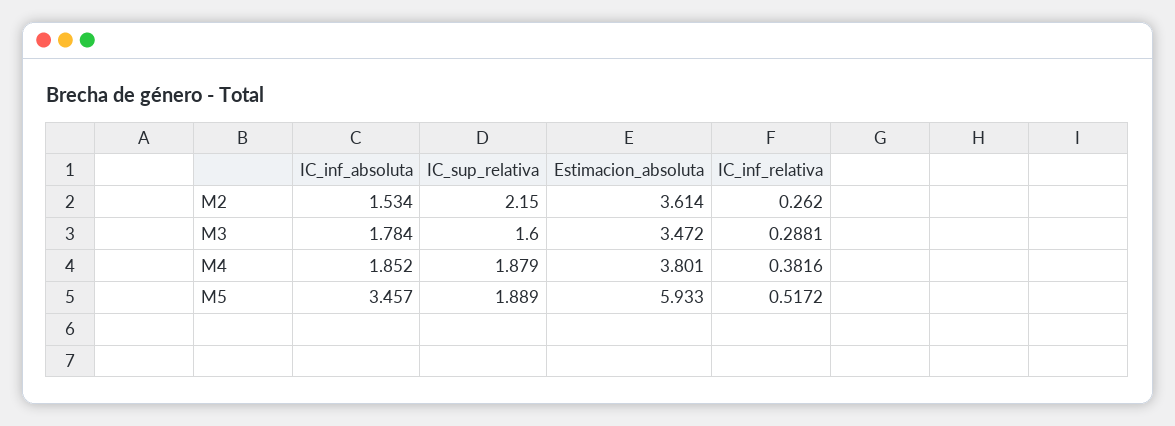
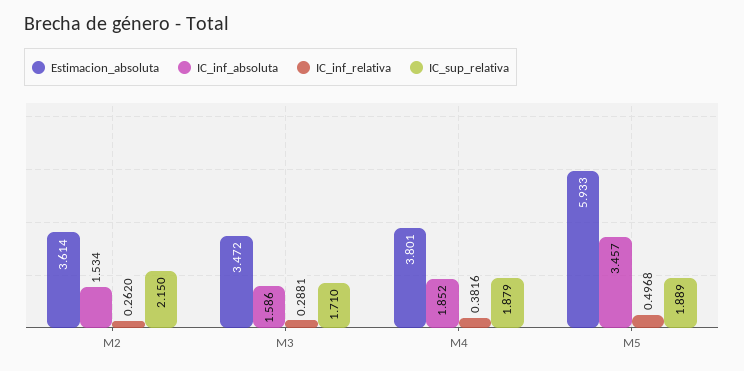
IC_inf_absoluta, M3: 1.784 -> 1.586
IC_sup_relativa, M3: 1.6 -> 1.71
IC_inf_relativa, M5: 0.5172 -> 0.4968

